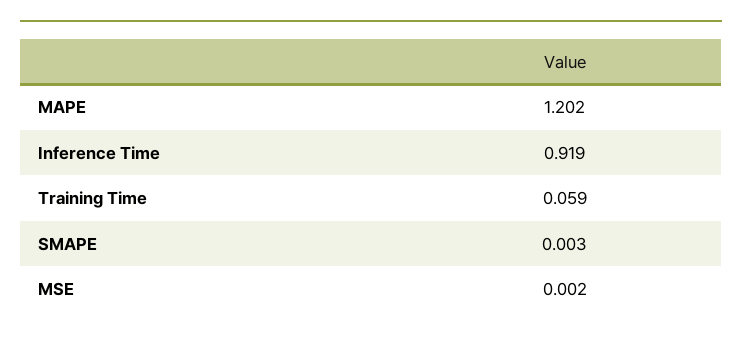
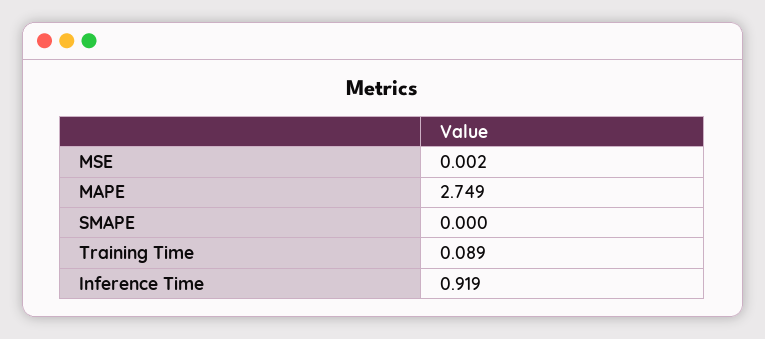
MAPE: 1.202 -> 2.749
Training Time: 0.059 -> 0.089
SMAPE: 0.003 -> 0

